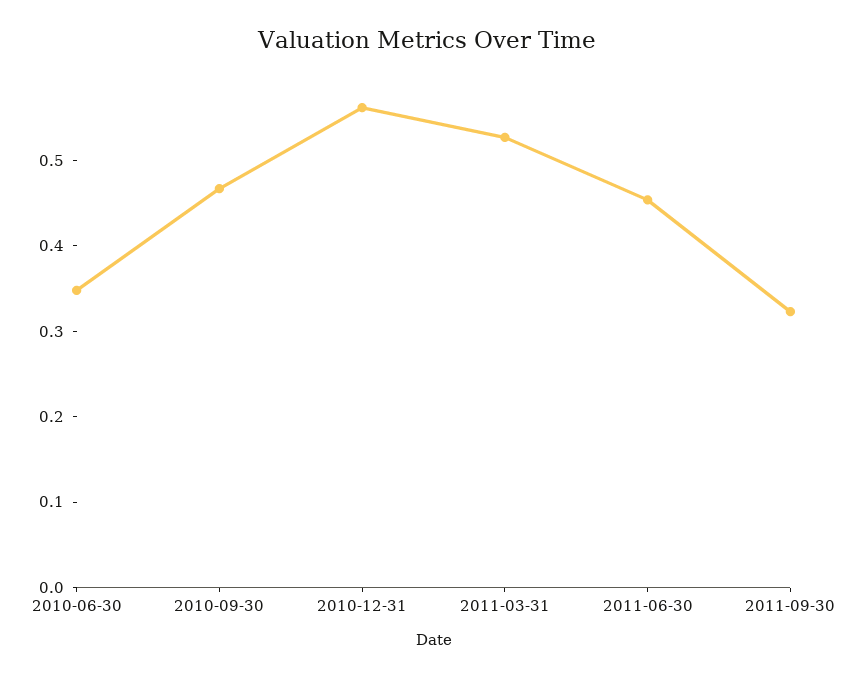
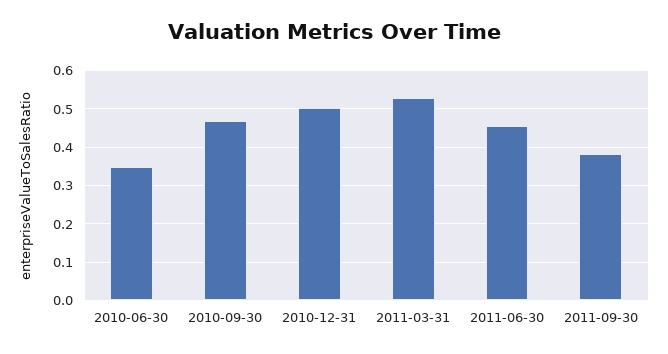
2010-12-31: 0.56 -> 0.5
2011-09-30: 0.32 -> 0.38

